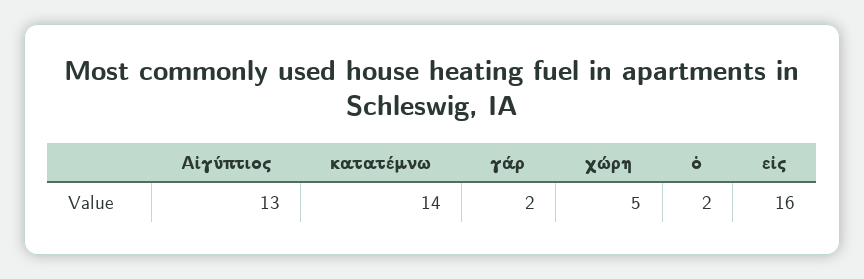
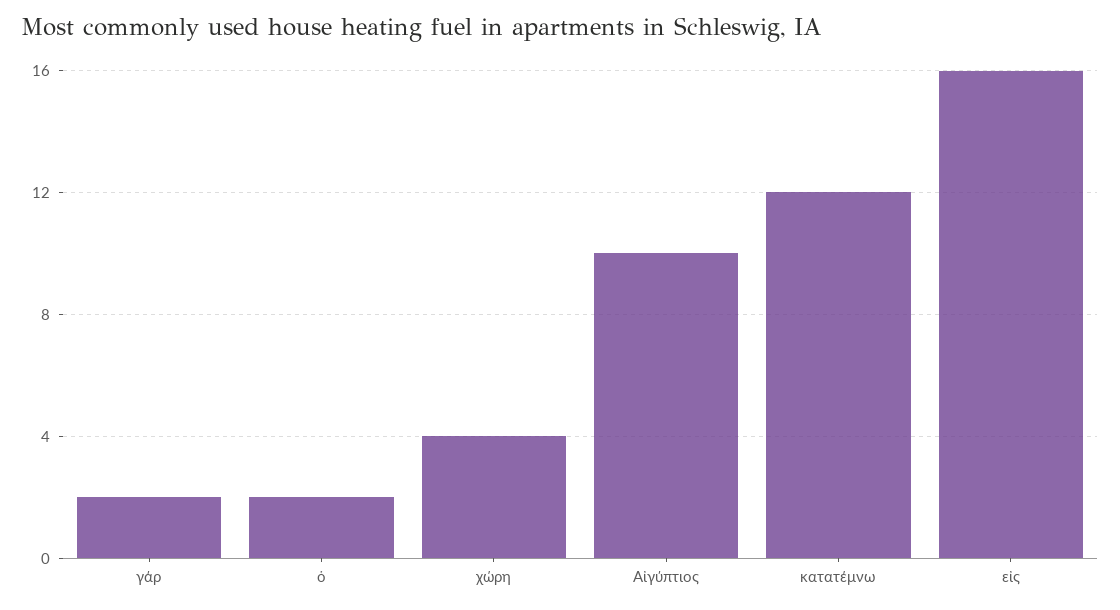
Αἰγύπτιος: 13 -> 10
κατατέμνω: 14 -> 12
χώρη: 5 -> 4

